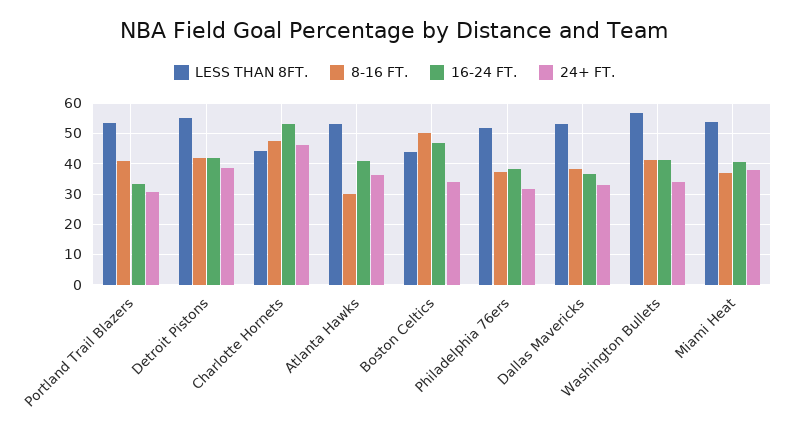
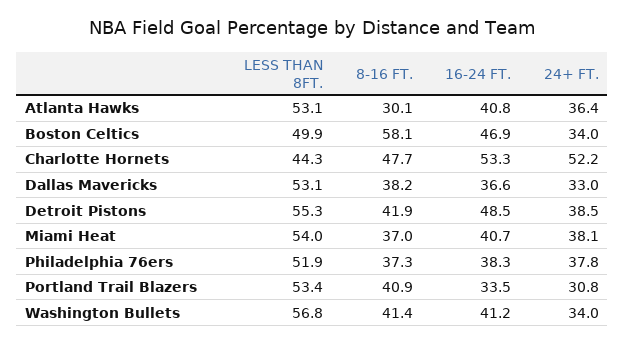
16-24 FT., Detroit Pistons: 42 -> 48.5
24+ FT., Charlotte Hornets: 46 -> 52.2
LESS THAN 8FT., Boston Celtics: 44 -> 49.9
8-16 FT., Boston Celtics: 50 -> 58.1
24+ FT., Philadelphia 76ers: 32 -> 37.8

